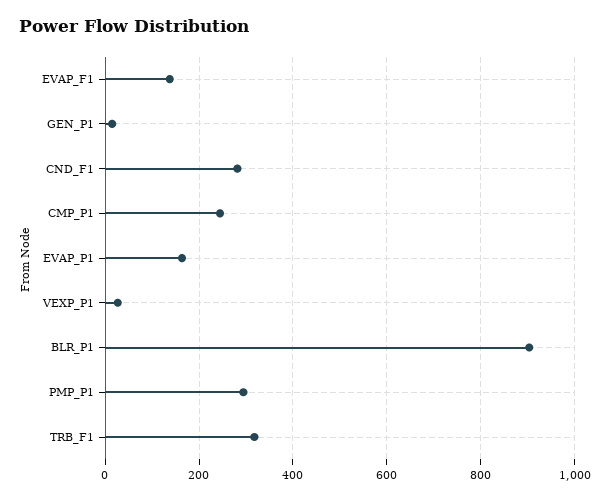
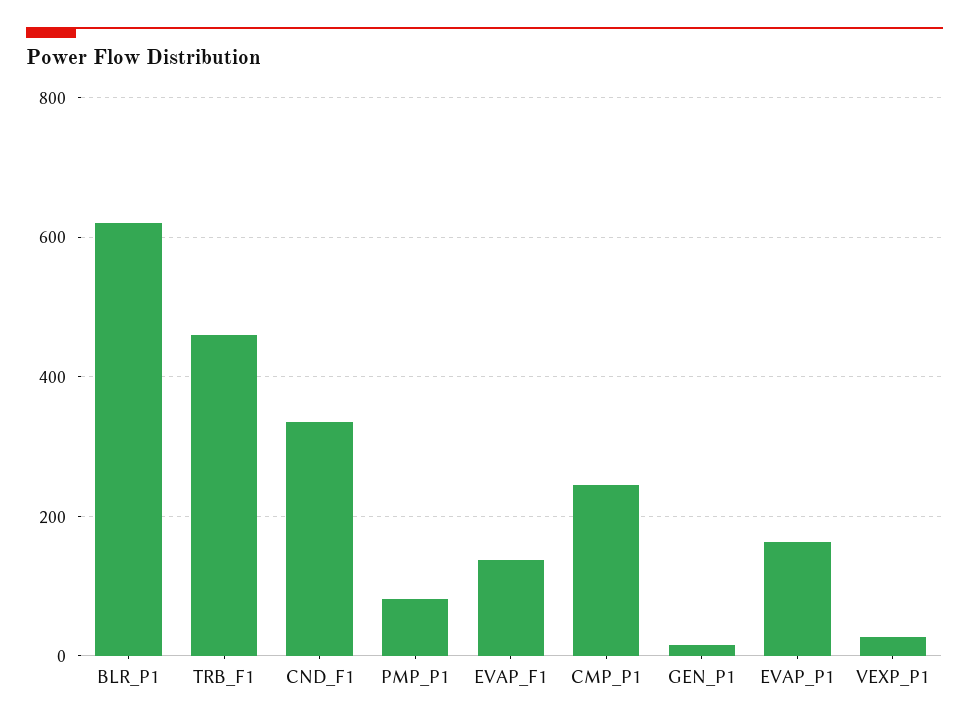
CND_F1: 280 -> 340
BLR_P1: 900 -> 620
PMP_P1: 300 -> 80
TRB_F1: 320 -> 460

